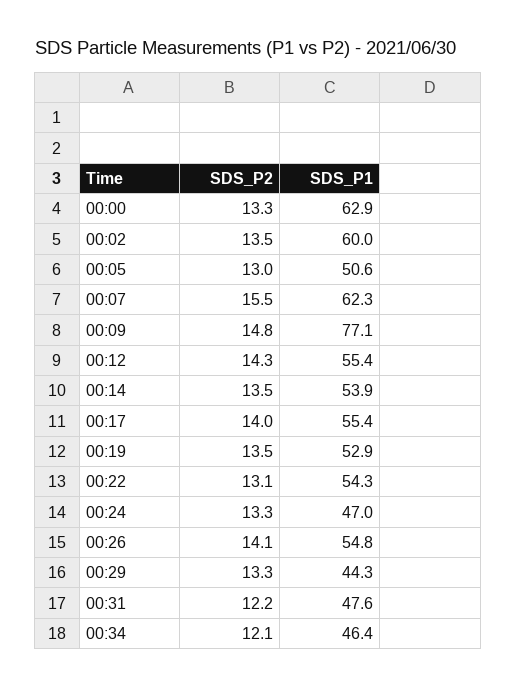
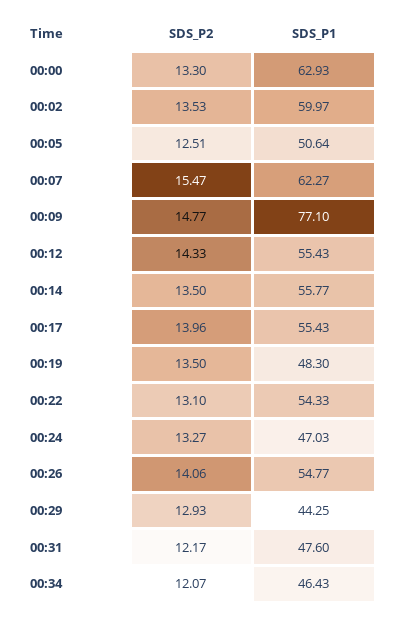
SDS_P2, 00:05: 13 -> 12.51
SDS_P1, 00:14: 53.9 -> 55.77
SDS_P1, 00:19: 52.9 -> 48.3
SDS_P2, 00:29: 13.3 -> 12.93

